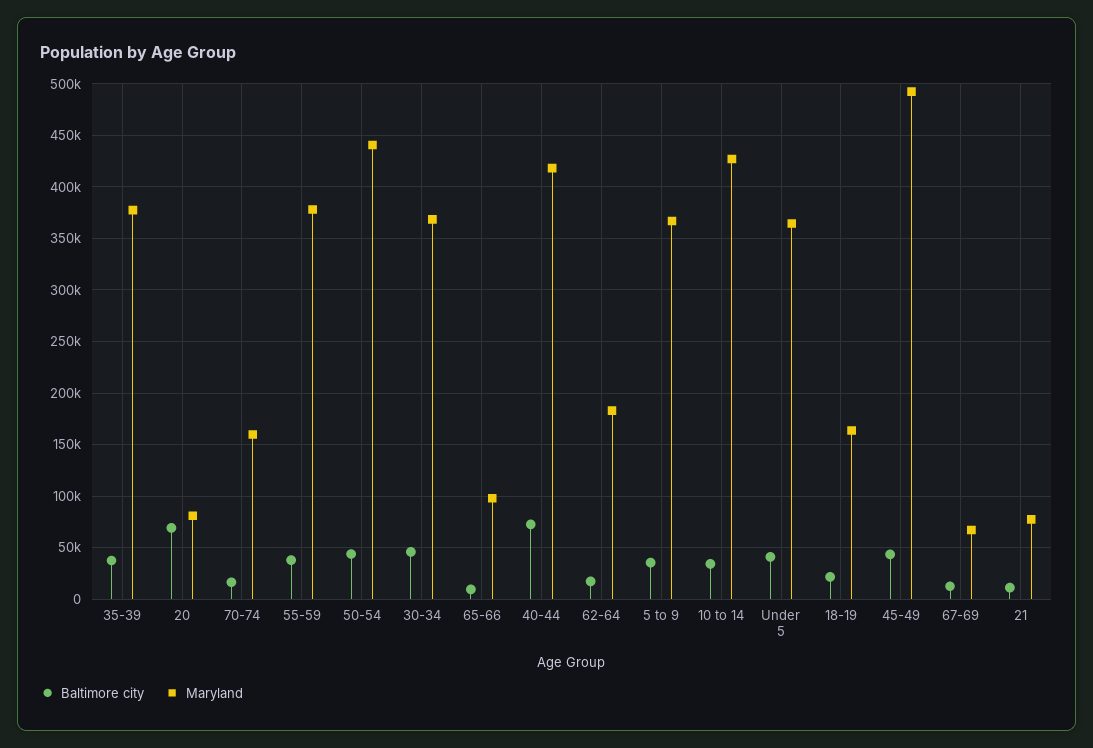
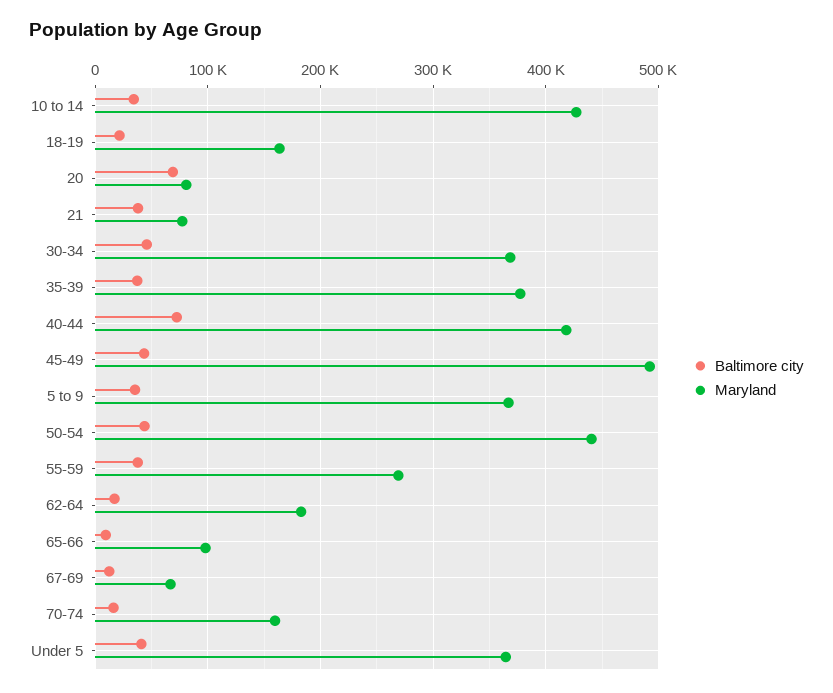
Maryland, 55-59: 380000 -> 270000
Baltimore city, 21: 10000 -> 40000

